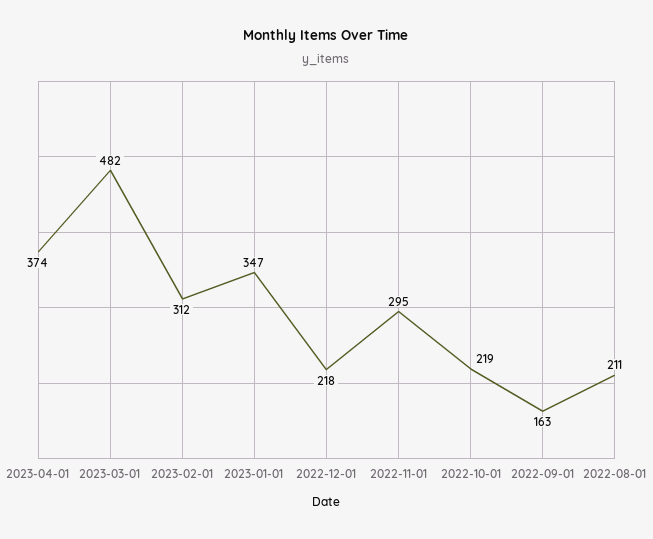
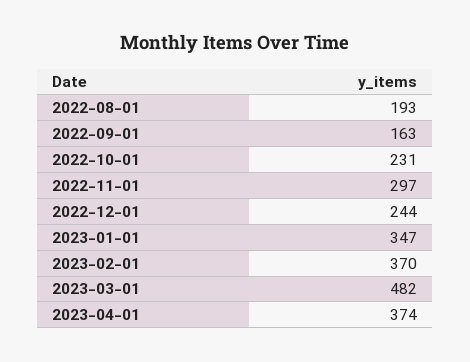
2023-02-01: 312 -> 370
2022-12-01: 218 -> 244
2022-11-01: 295 -> 297
2022-10-01: 219 -> 231
2022-08-01: 211 -> 193

